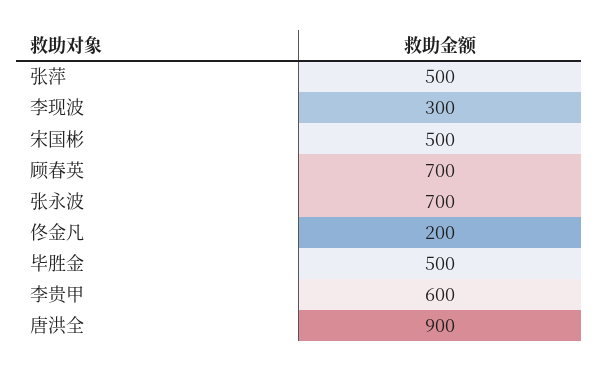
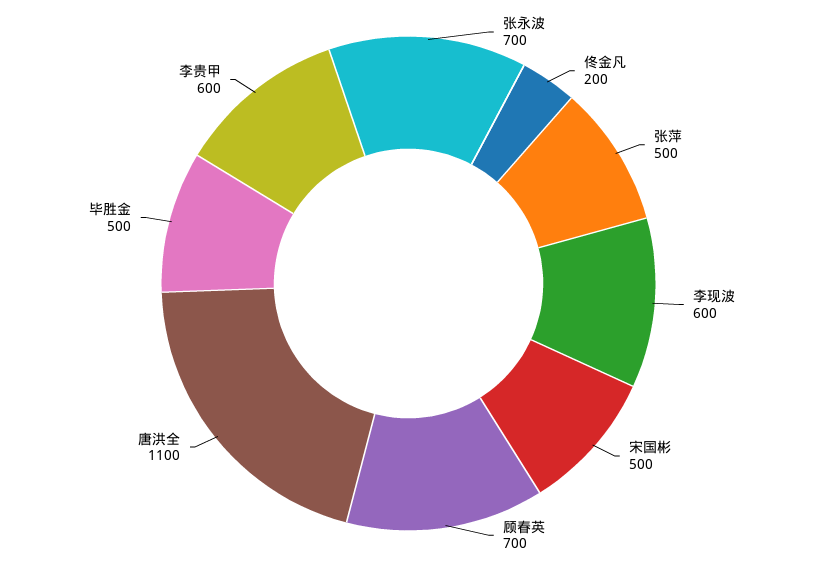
李现波: 300 -> 600
唐洪全: 900 -> 1100

